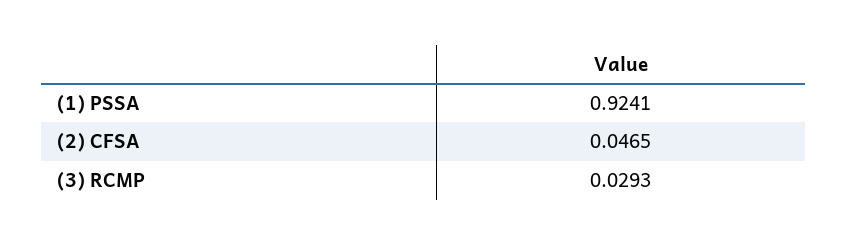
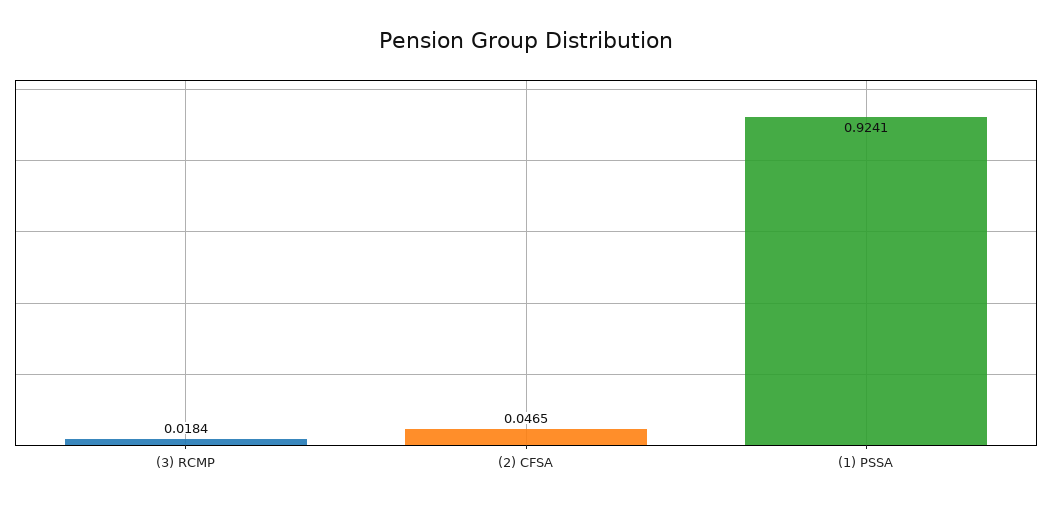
(3) RCMP: 0.0293 -> 0.0184

